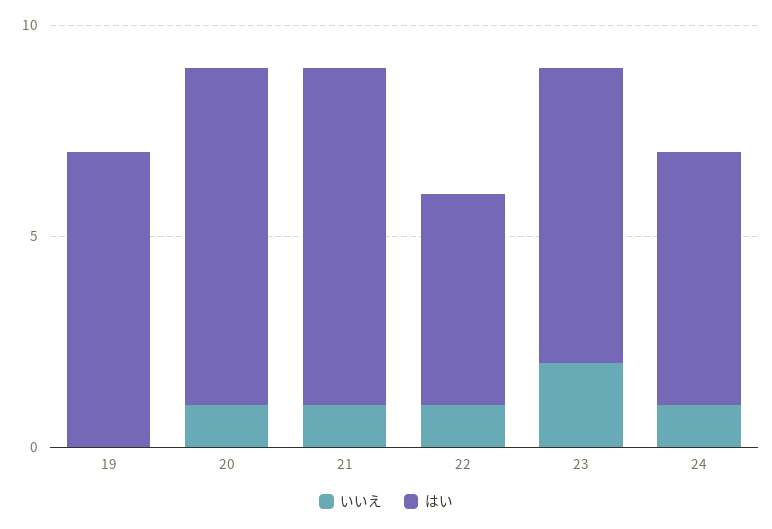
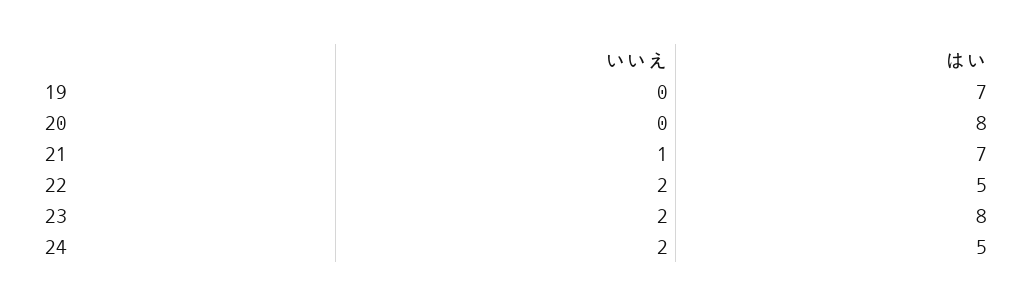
いいえ, 20: 1 -> 0
はい, 21: 8 -> 7
いいえ, 22: 1 -> 2
はい, 23: 7 -> 8
いいえ, 24: 1 -> 2
はい, 24: 6 -> 5

